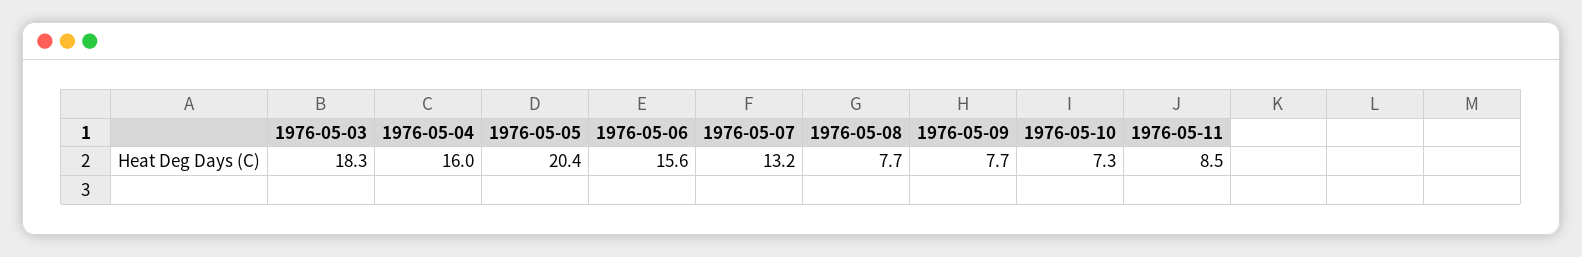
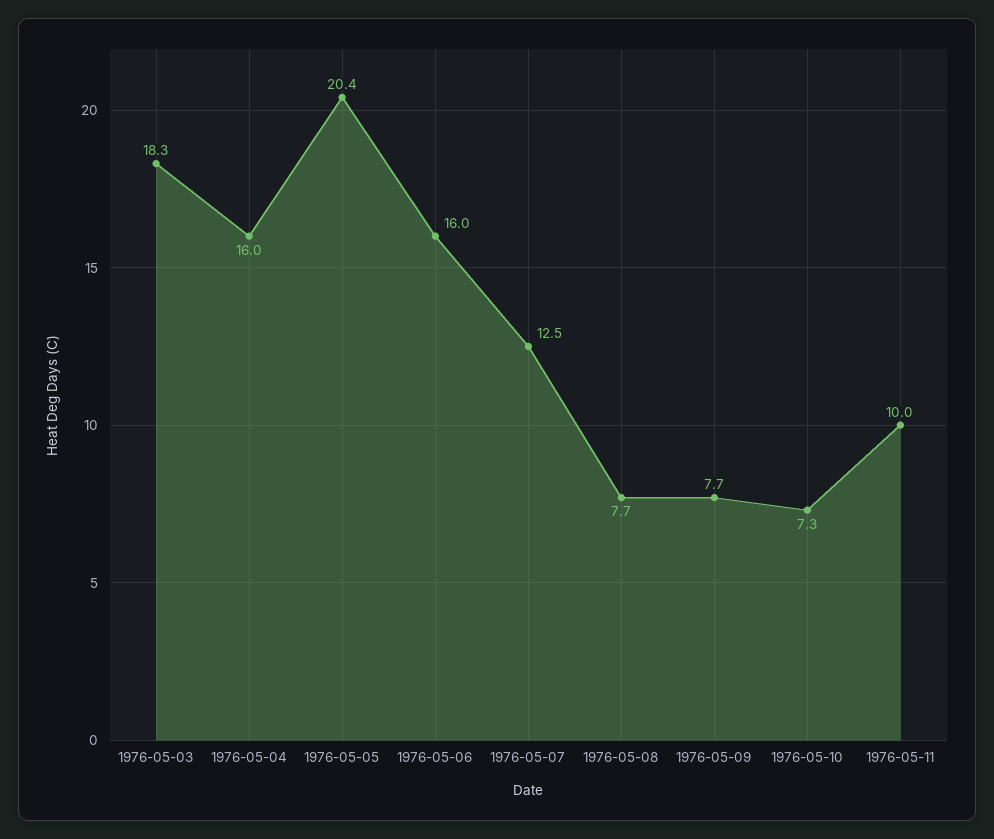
1976-05-06: 15.6 -> 16
1976-05-07: 13.2 -> 12.5
1976-05-11: 8.5 -> 10

